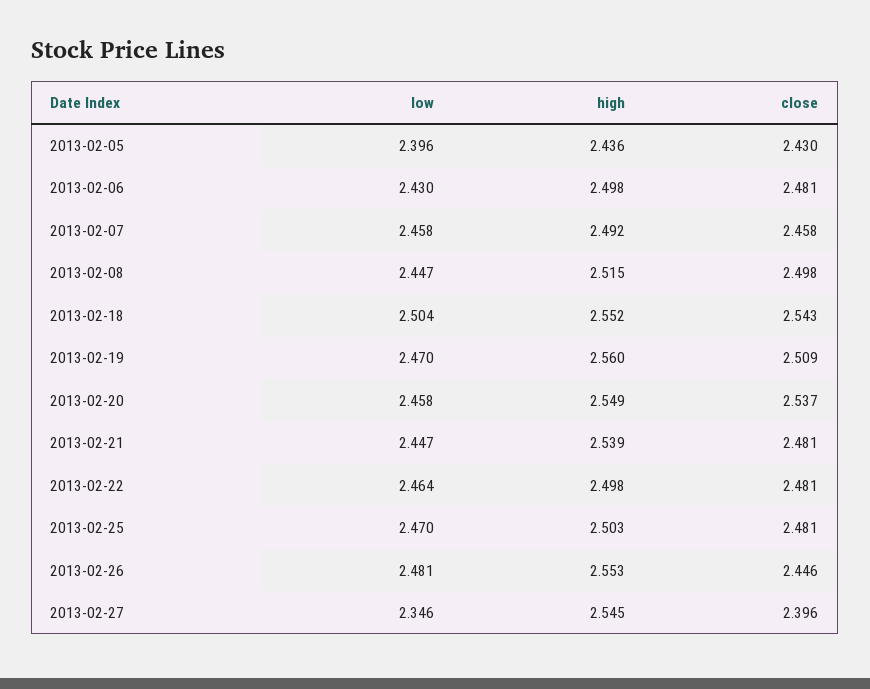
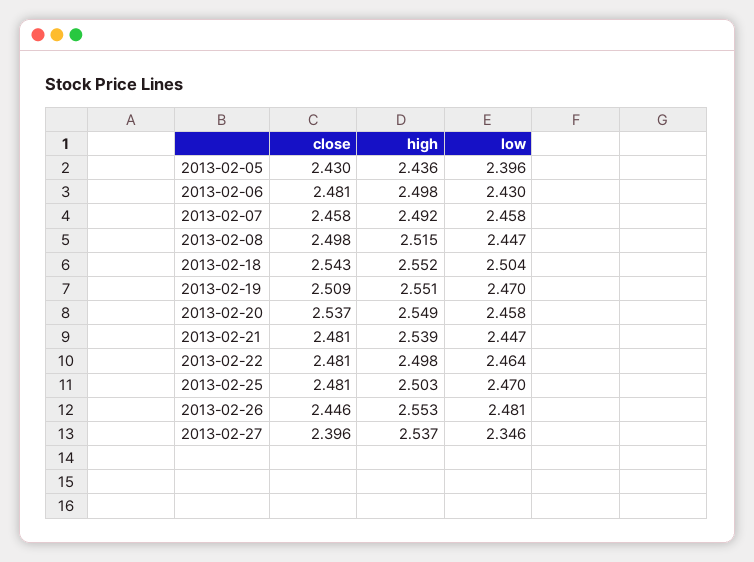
high, 2013-02-19: 2.56 -> 2.551
high, 2013-02-27: 2.545 -> 2.537

